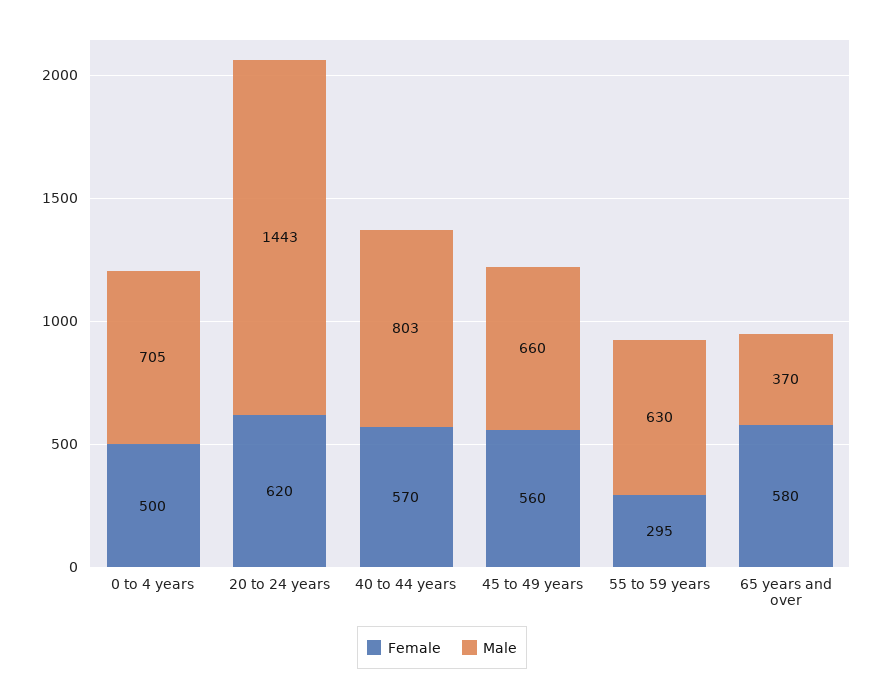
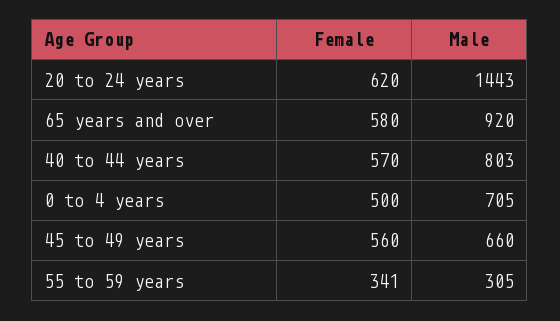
Female, 55 to 59 years: 295 -> 341
Male, 55 to 59 years: 630 -> 305
Male, 65 years and over: 370 -> 920

